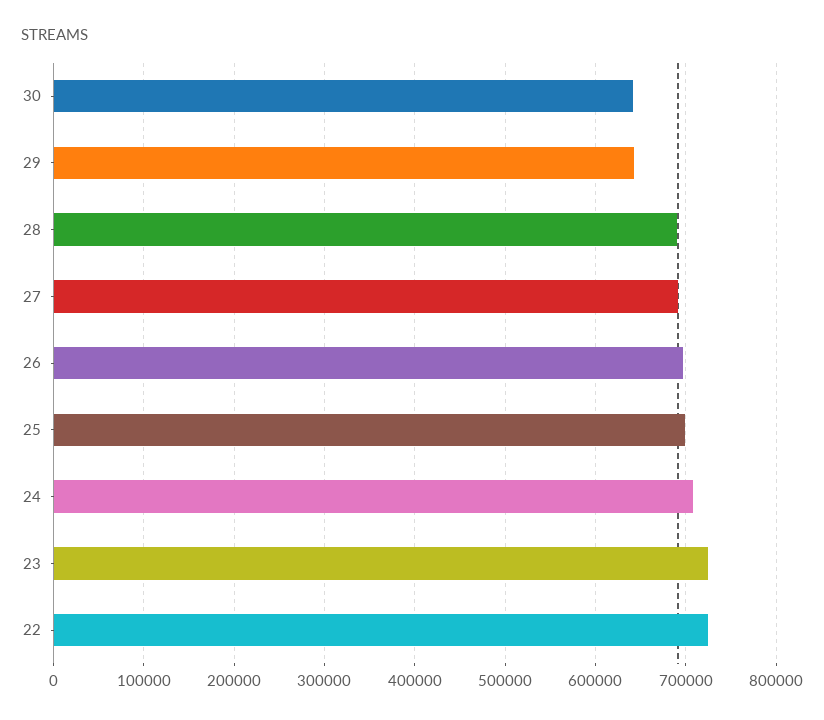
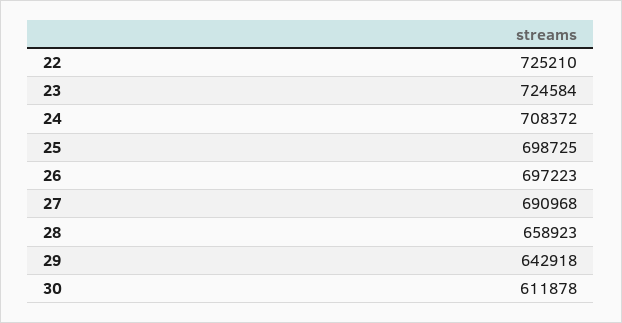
30: 640000 -> 611878
28: 690000 -> 658923

